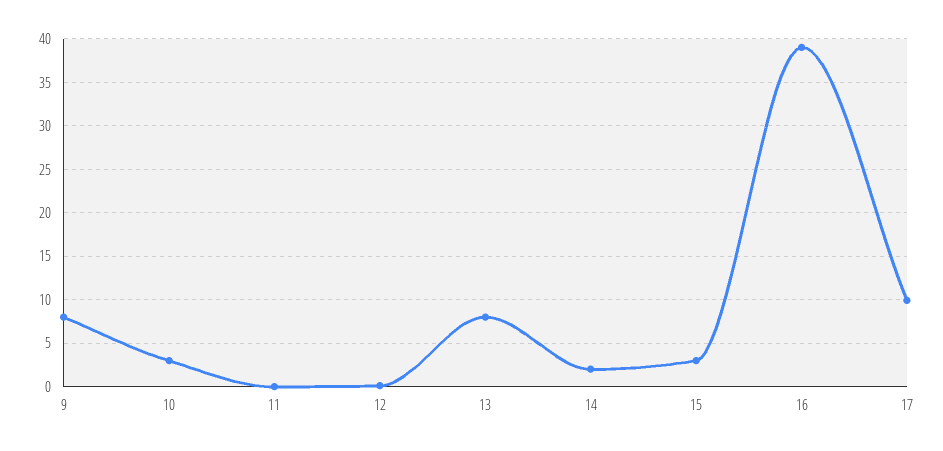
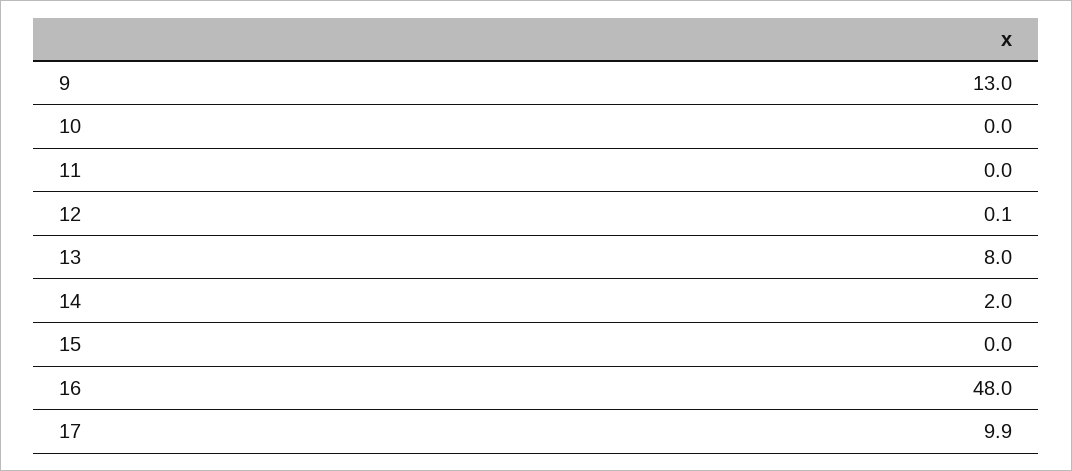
9: 8 -> 13
10: 3 -> 0
15: 3 -> 0
16: 39 -> 48

